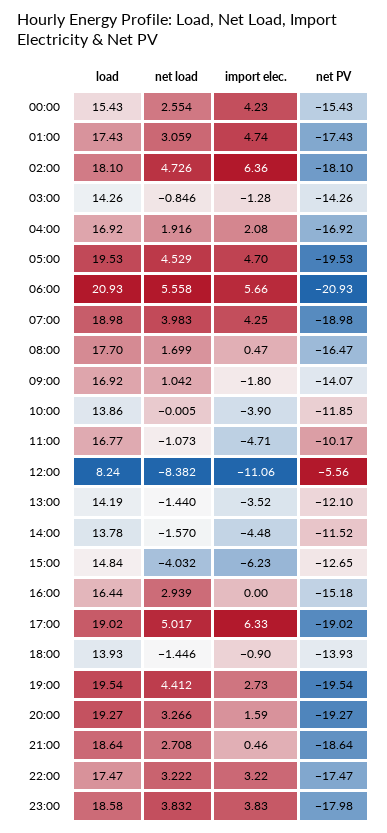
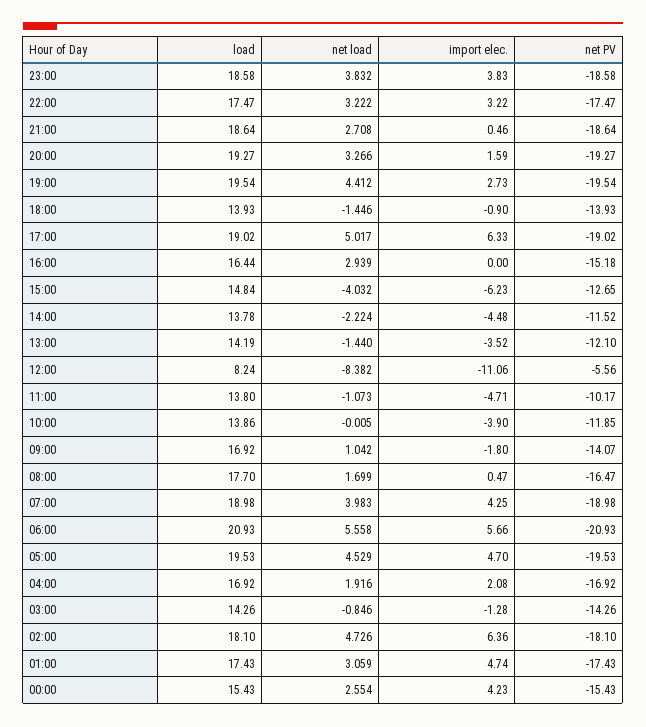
load, 11:00: 16.77 -> 13.8
net load, 14:00: -1.57 -> -2.224
net PV, 23:00: -17.98 -> -18.58

